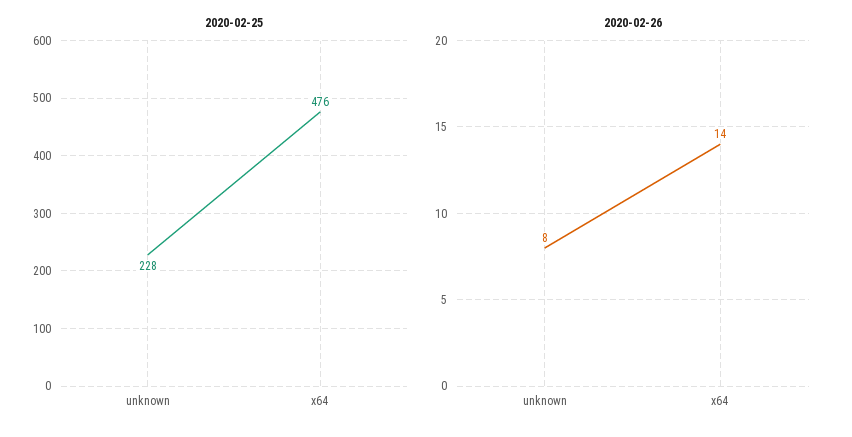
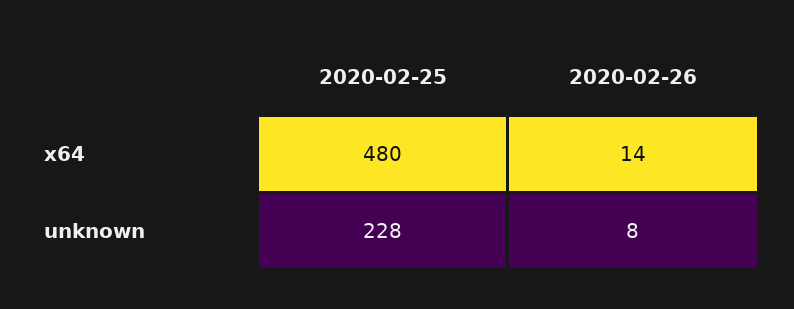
2020-02-25, x64: 476 -> 480

